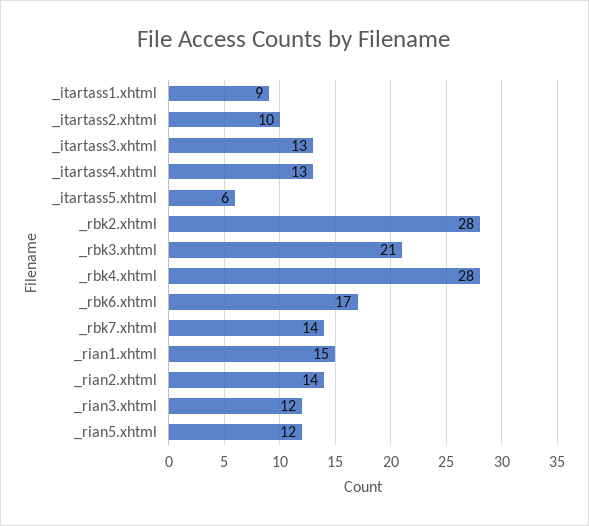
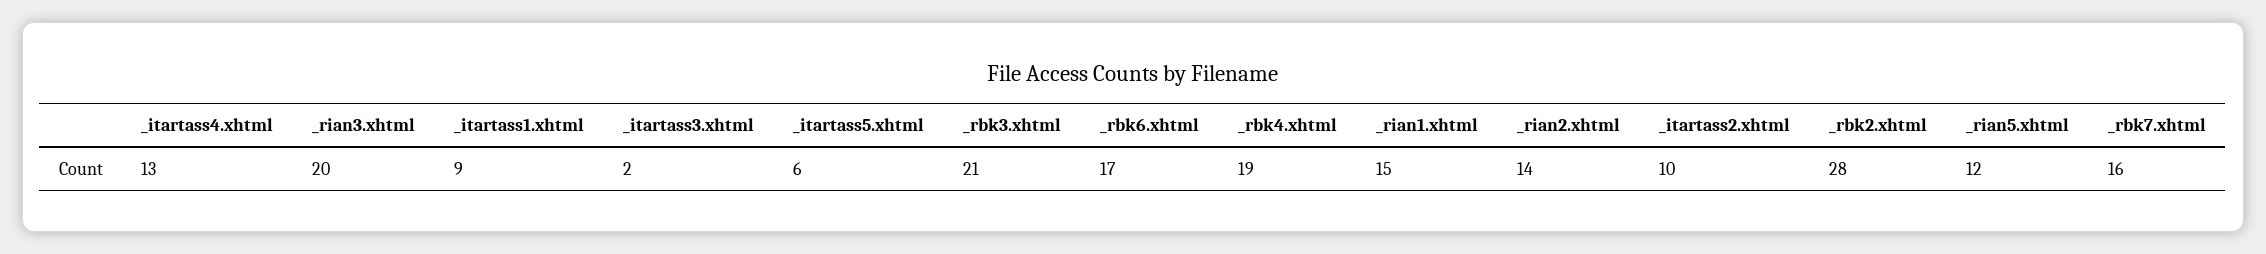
_itartass3.xhtml: 13 -> 2
_rbk4.xhtml: 28 -> 19
_rbk7.xhtml: 14 -> 16
_rian3.xhtml: 12 -> 20

